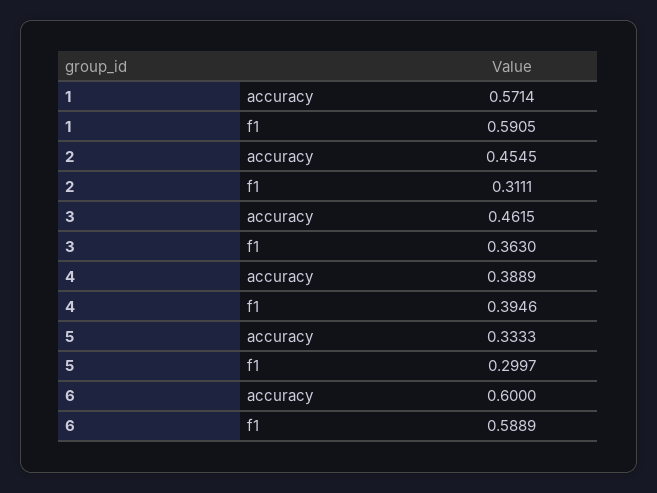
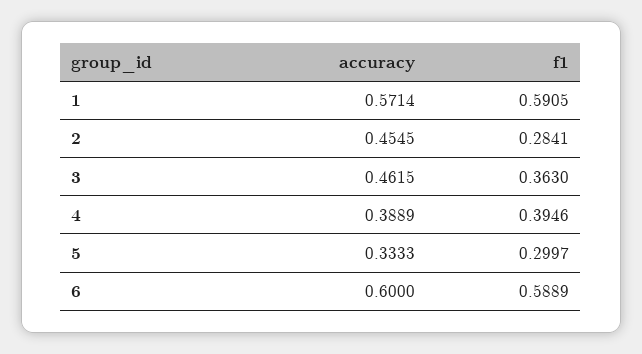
2, f1: 0.3111 -> 0.2841

